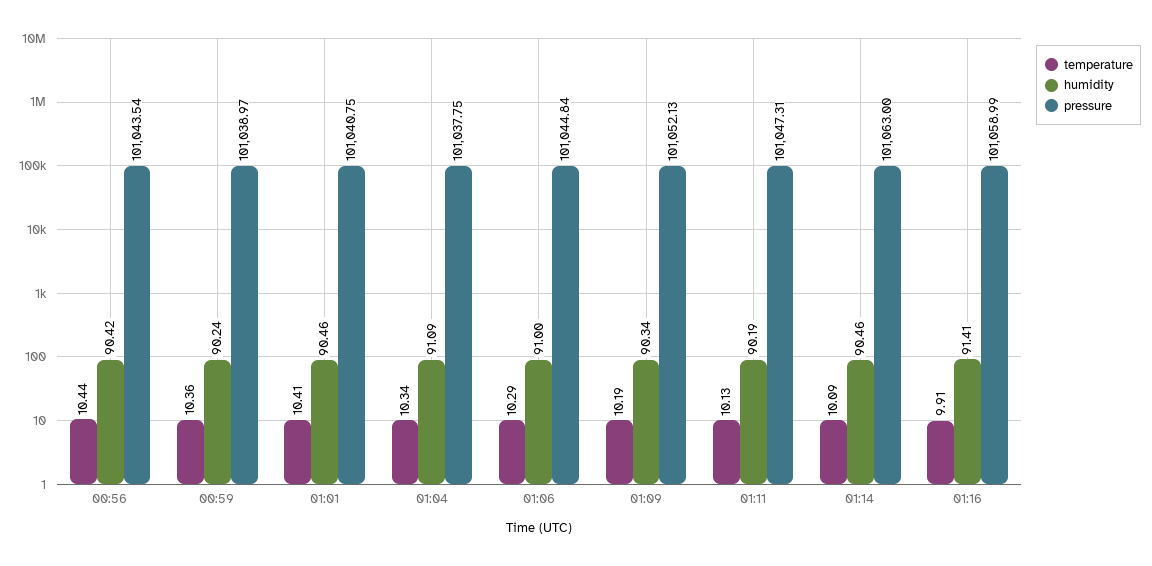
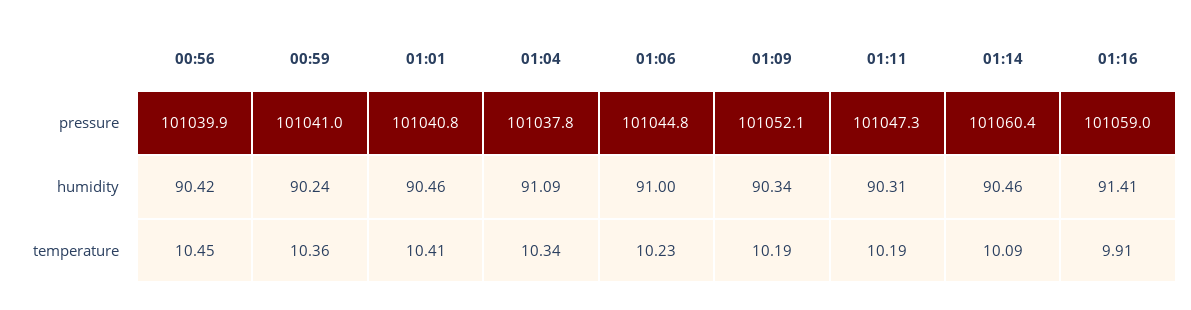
temperature, 00:56: 10.44 -> 10.45
pressure, 00:56: 101043.54 -> 101039.9
pressure, 00:59: 101038.97 -> 101041
temperature, 01:06: 10.29 -> 10.23
temperature, 01:11: 10.13 -> 10.19
humidity, 01:11: 90.19 -> 90.31
pressure, 01:14: 101063 -> 101060.4

